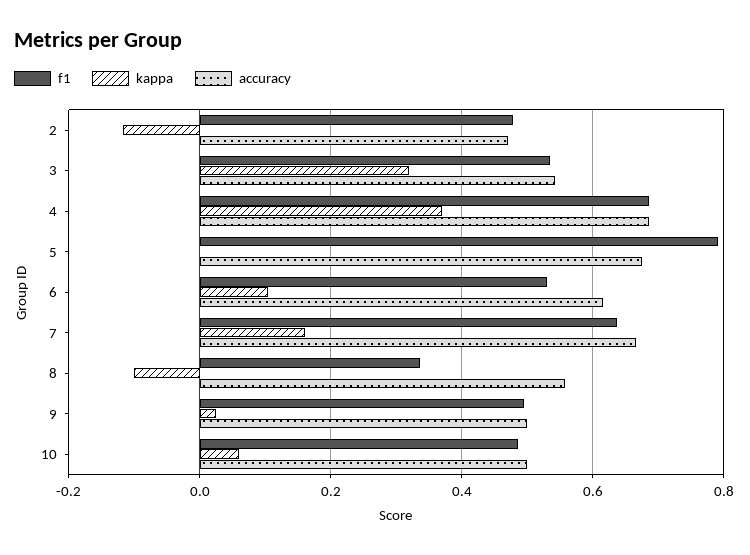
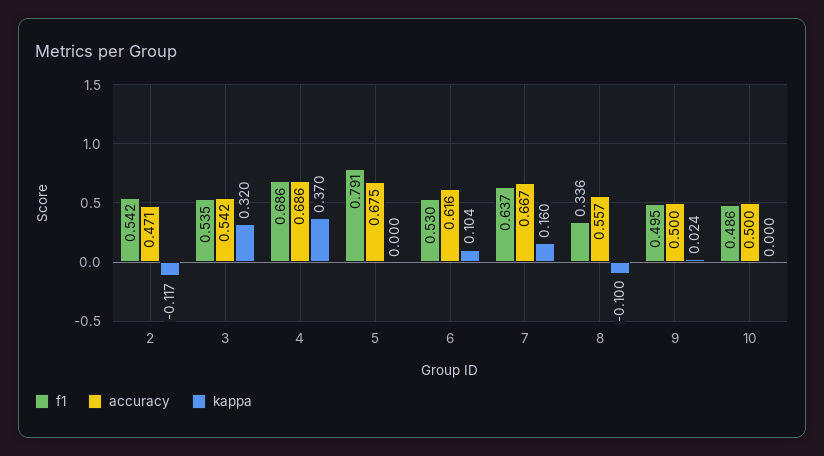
f1, 2: 0.48 -> 0.542
kappa, 10: 0.06 -> 0

